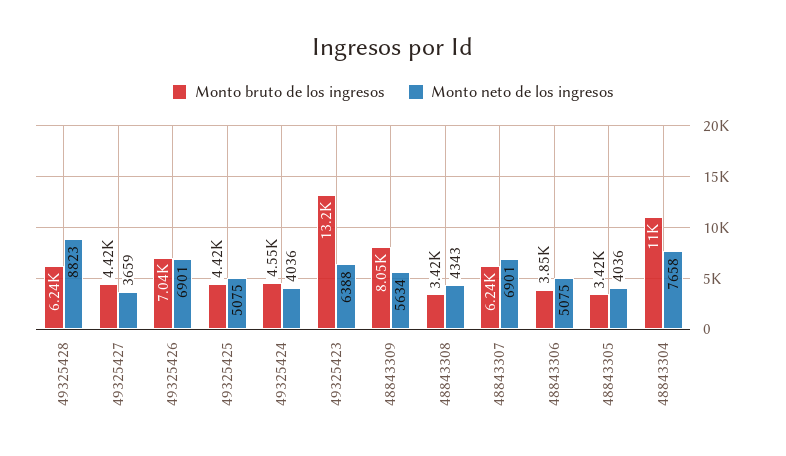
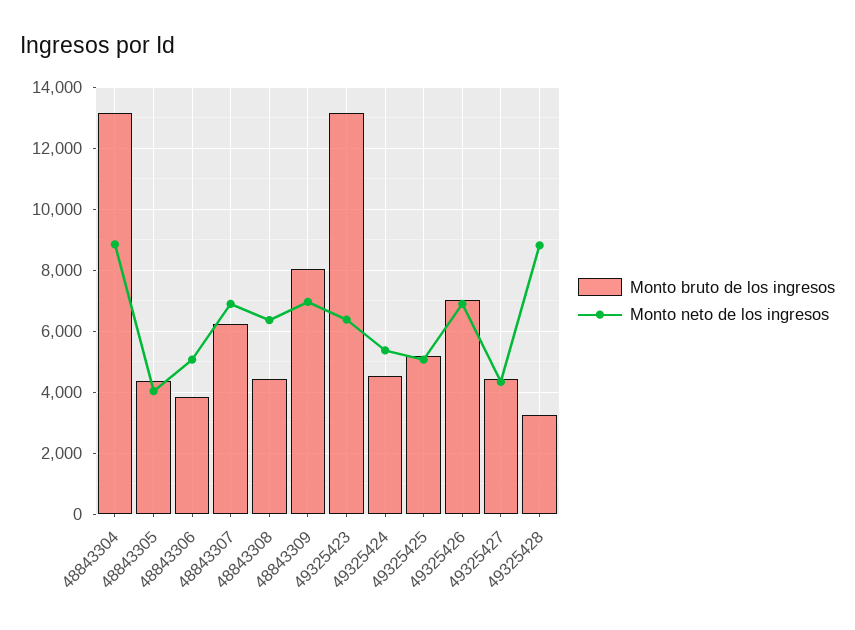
Monto bruto de los ingresos, 49325428: 6240 -> 3200
Monto neto de los ingresos, 49325427: 3659 -> 4400
Monto bruto de los ingresos, 49325425: 4420 -> 5200
Monto neto de los ingresos, 49325424: 4036 -> 5400
Monto neto de los ingresos, 48843309: 5634 -> 7000
Monto bruto de los ingresos, 48843308: 3420 -> 4400
Monto neto de los ingresos, 48843308: 4343 -> 6400
Monto bruto de los ingresos, 48843305: 3420 -> 4400
Monto bruto de los ingresos, 48843304: 11000 -> 13200
Monto neto de los ingresos, 48843304: 7658 -> 8800

